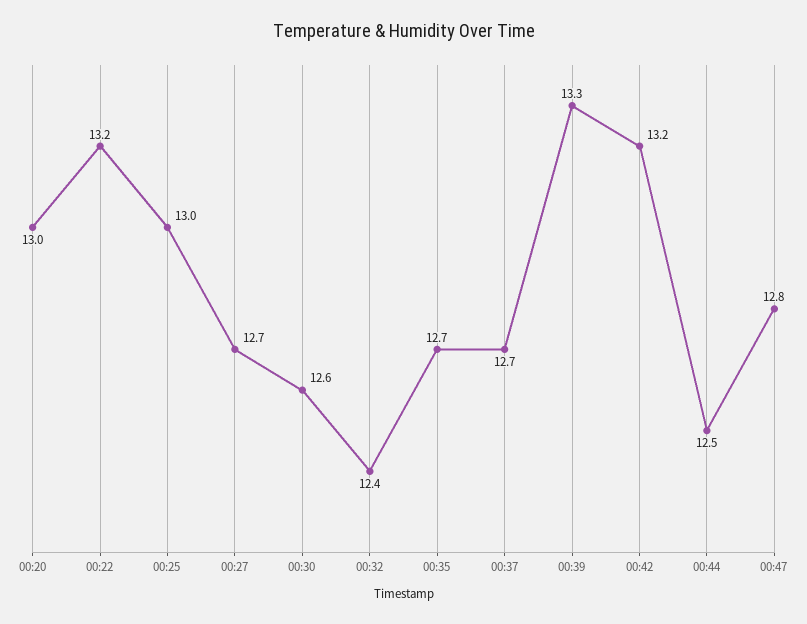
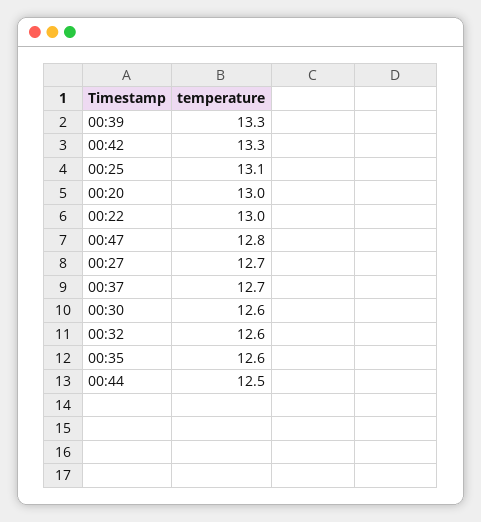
00:22: 13.2 -> 13
00:25: 13 -> 13.1
00:32: 12.4 -> 12.6
00:35: 12.7 -> 12.6
00:42: 13.2 -> 13.3

